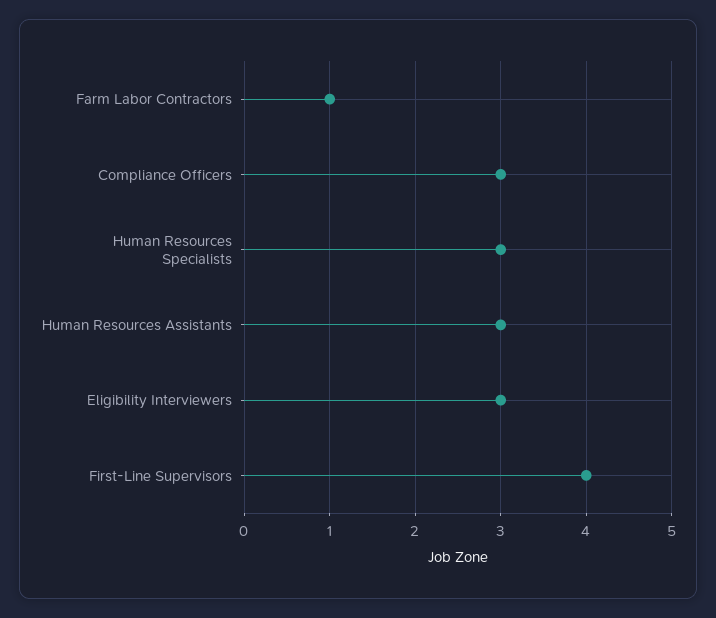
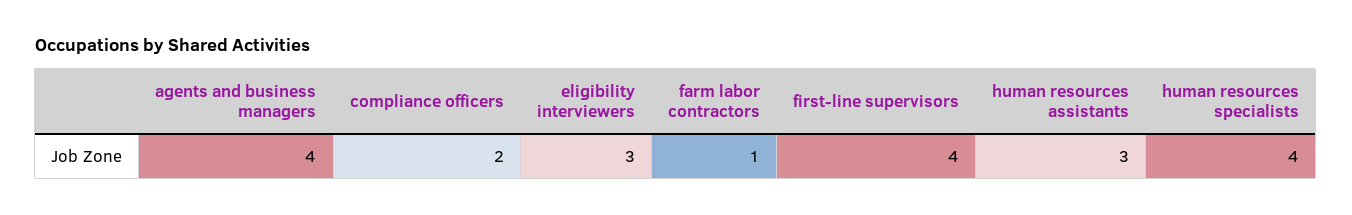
Compliance Officers: 3 -> 2
Human Resources Specialists: 3 -> 4
agents and business managers: none -> 4

